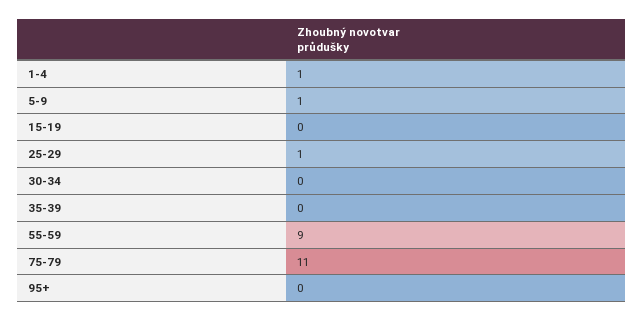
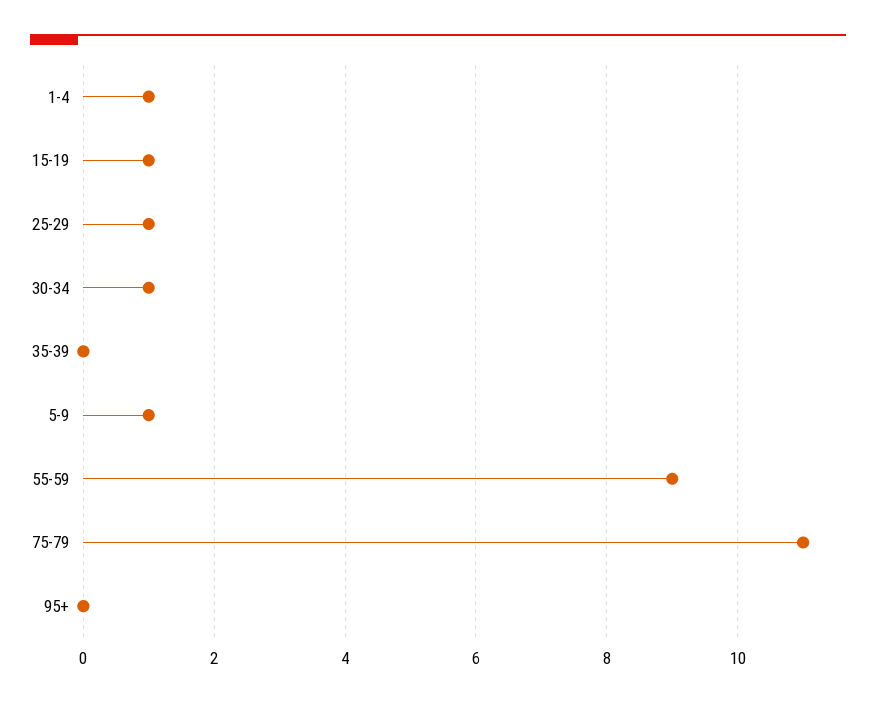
15-19: 0 -> 1
30-34: 0 -> 1

